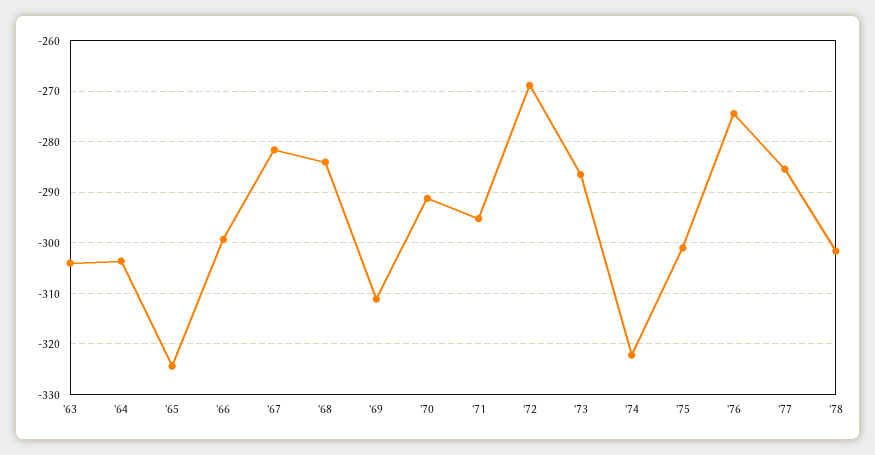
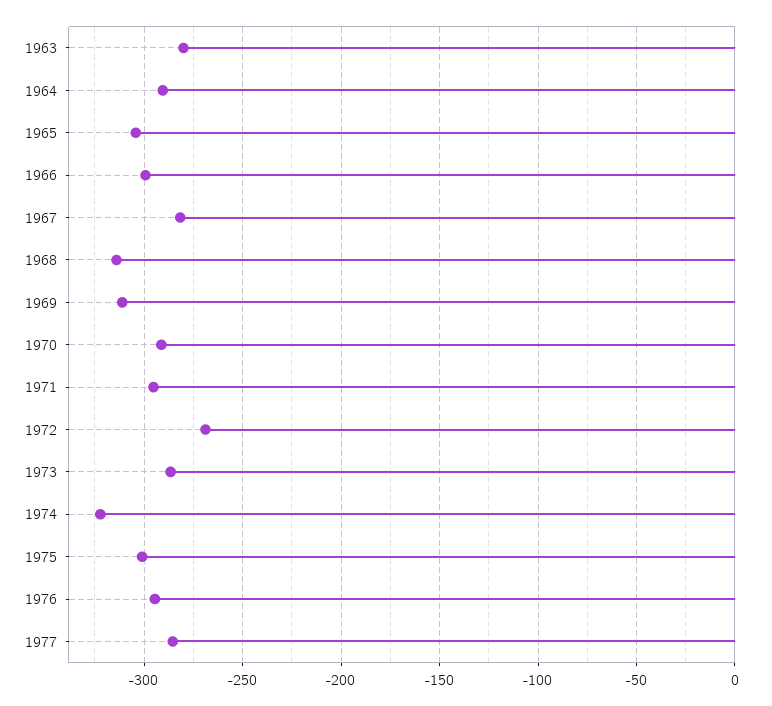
'63: -304 -> -280
'64: -304 -> -290
'65: -324 -> -305
'68: -284 -> -315
'76: -274 -> -295
'78: -302 -> none

